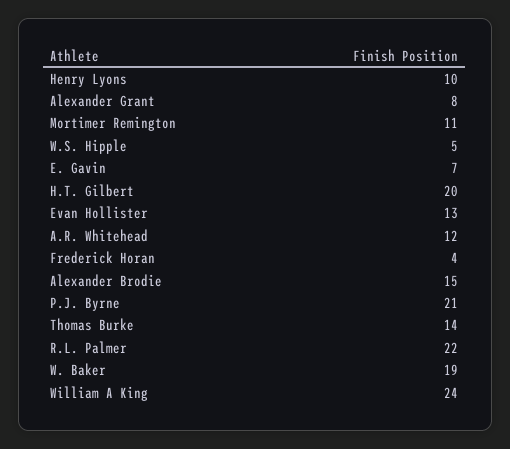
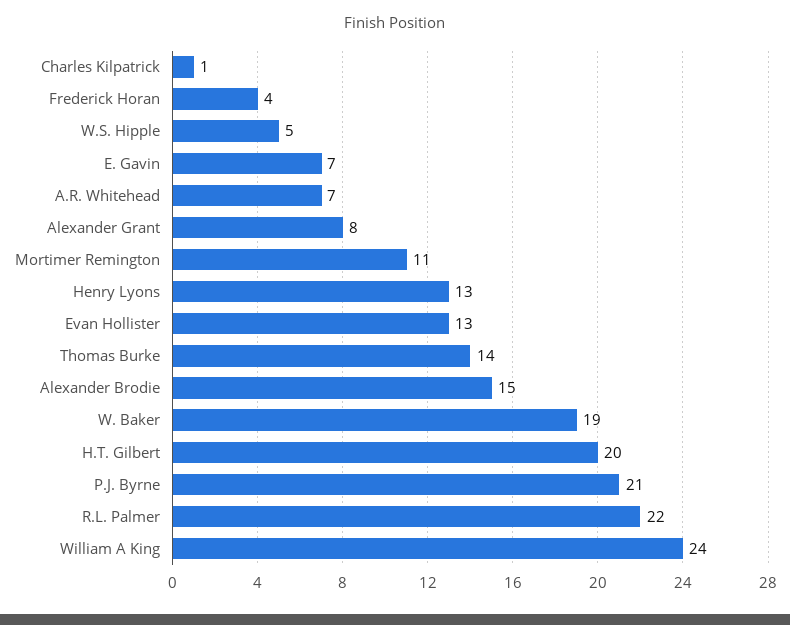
Henry Lyons: 10 -> 13
A.R. Whitehead: 12 -> 7
Charles Kilpatrick: none -> 1

